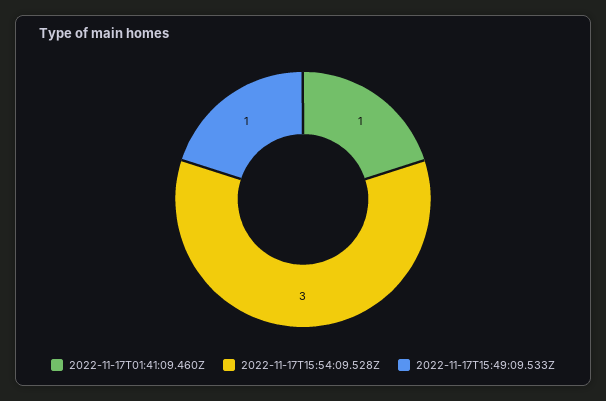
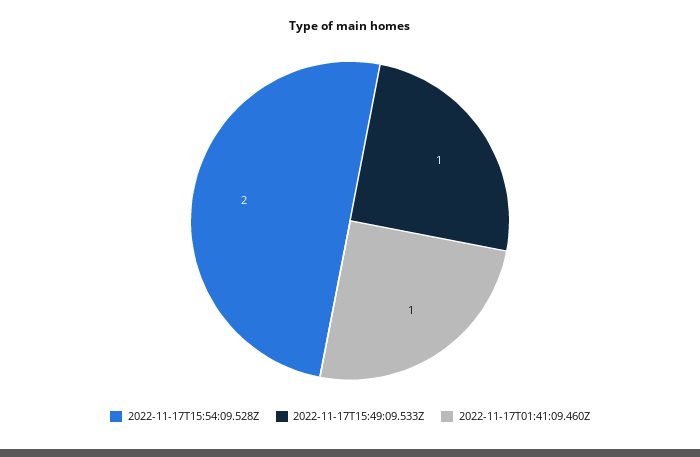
2022-11-17T15:54:09.528Z: 3 -> 2

